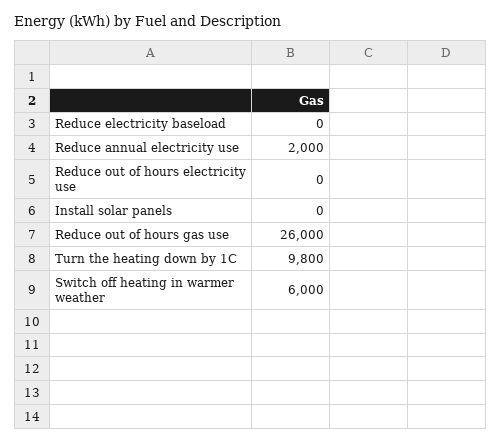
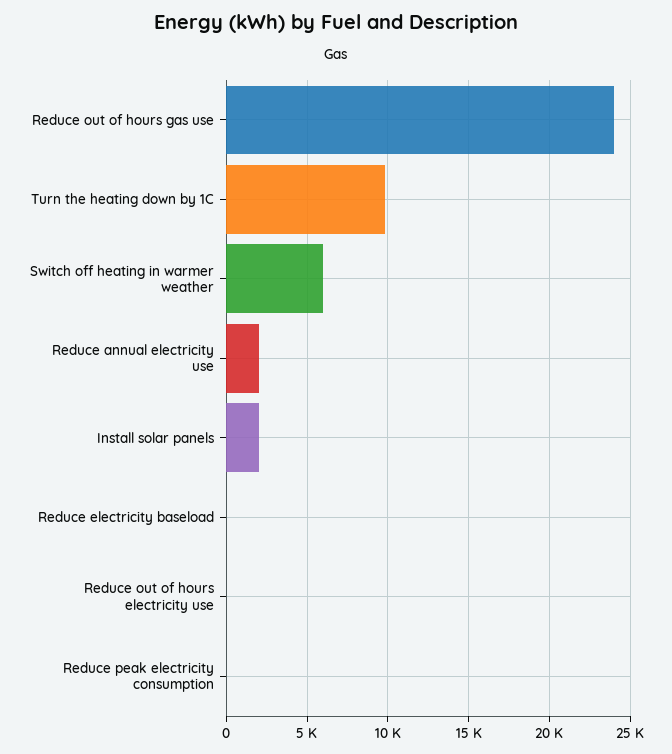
Install solar panels: 0 -> 2000
Reduce out of hours gas use: 26000 -> 24000
Reduce peak electricity consumption: none -> 0

